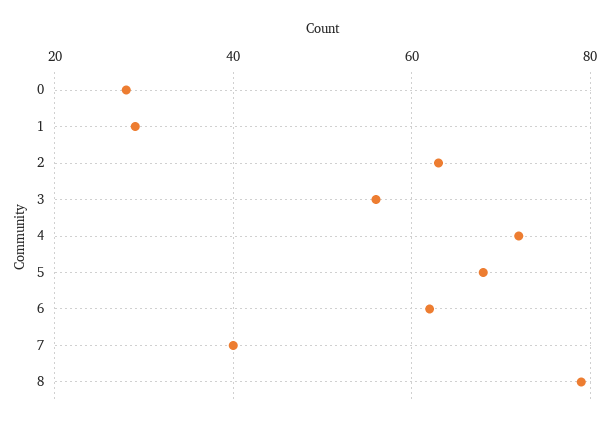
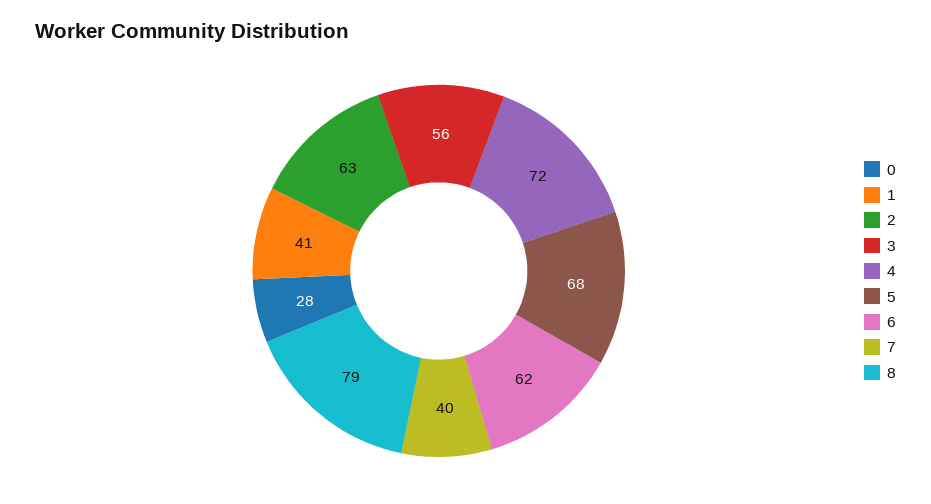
1: 30 -> 41

